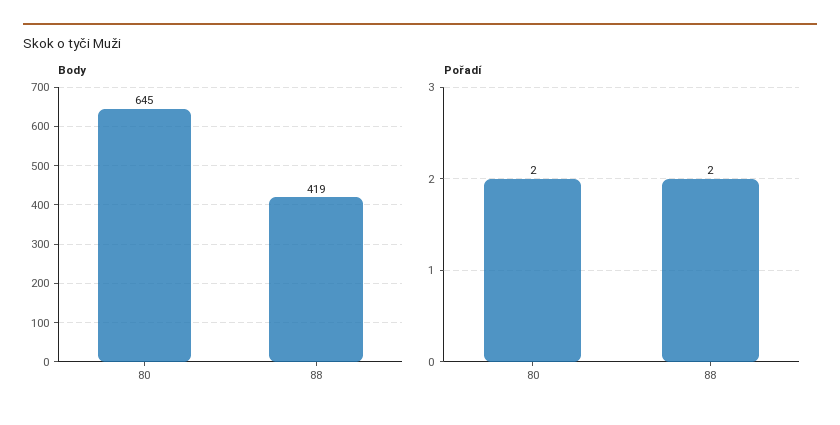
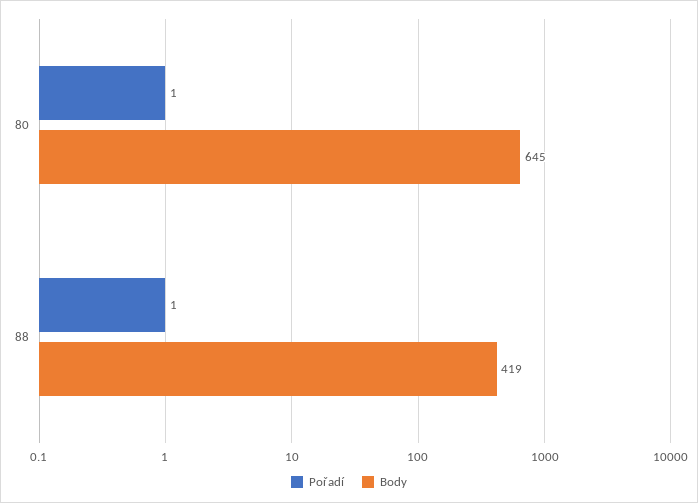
Pořadí, 80: 2 -> 1
Pořadí, 88: 2 -> 1

